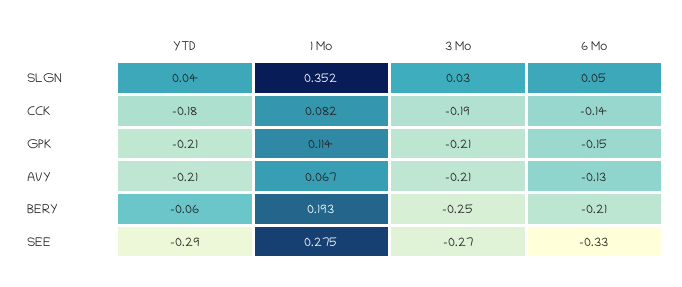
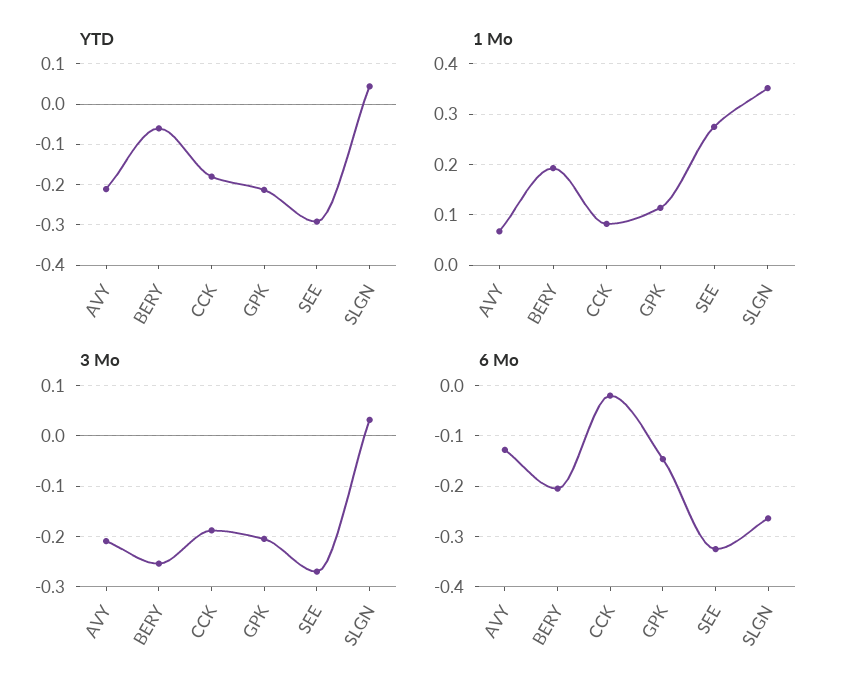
6 Mo, SLGN: 0.05 -> -0.26
6 Mo, CCK: -0.14 -> -0.02

